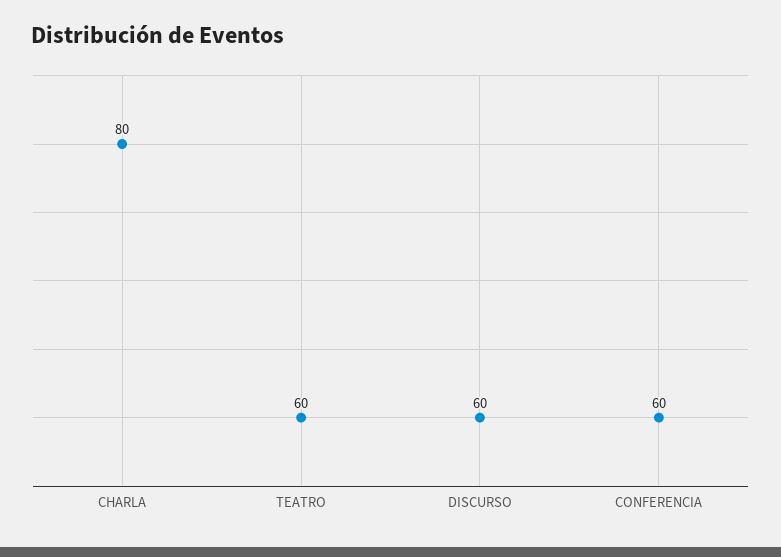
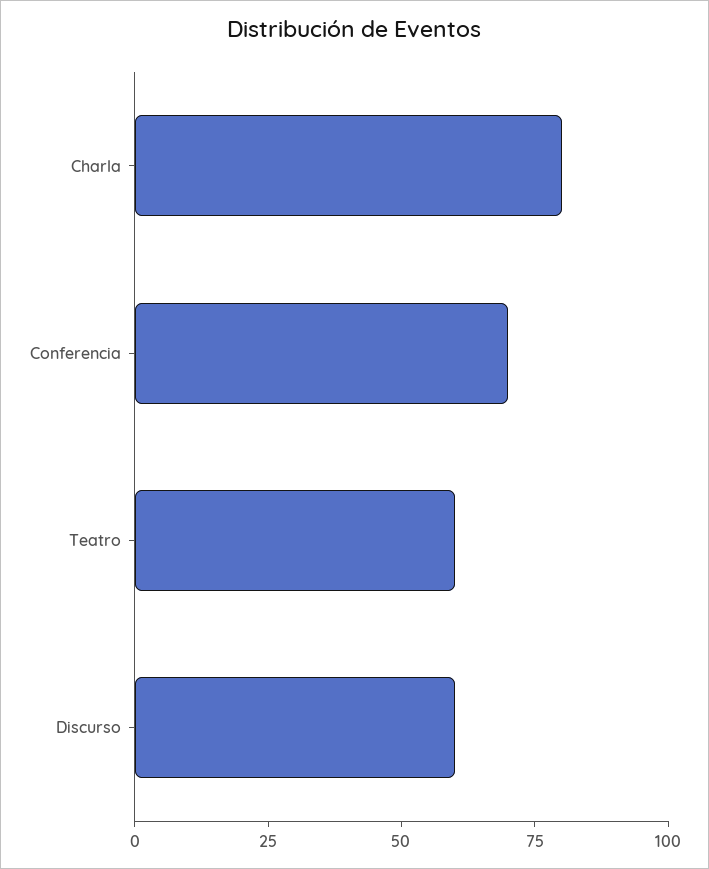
CONFERENCIA: 60 -> 70

